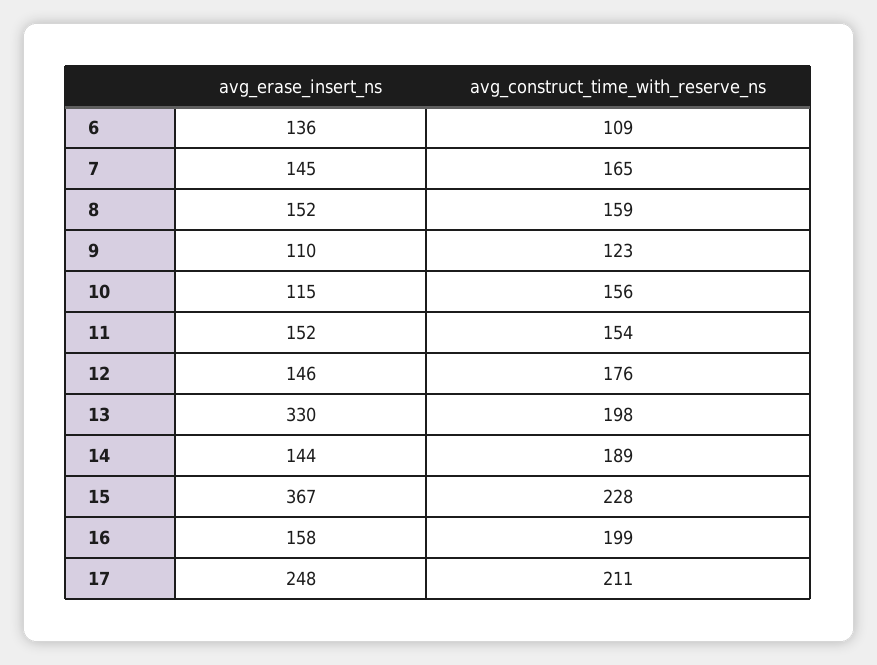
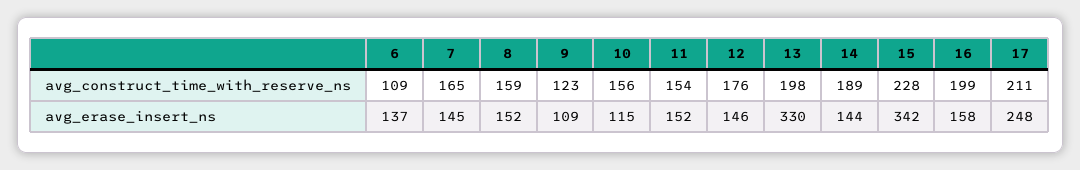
avg_erase_insert_ns, 6: 136 -> 137
avg_erase_insert_ns, 9: 110 -> 109
avg_erase_insert_ns, 15: 367 -> 342

